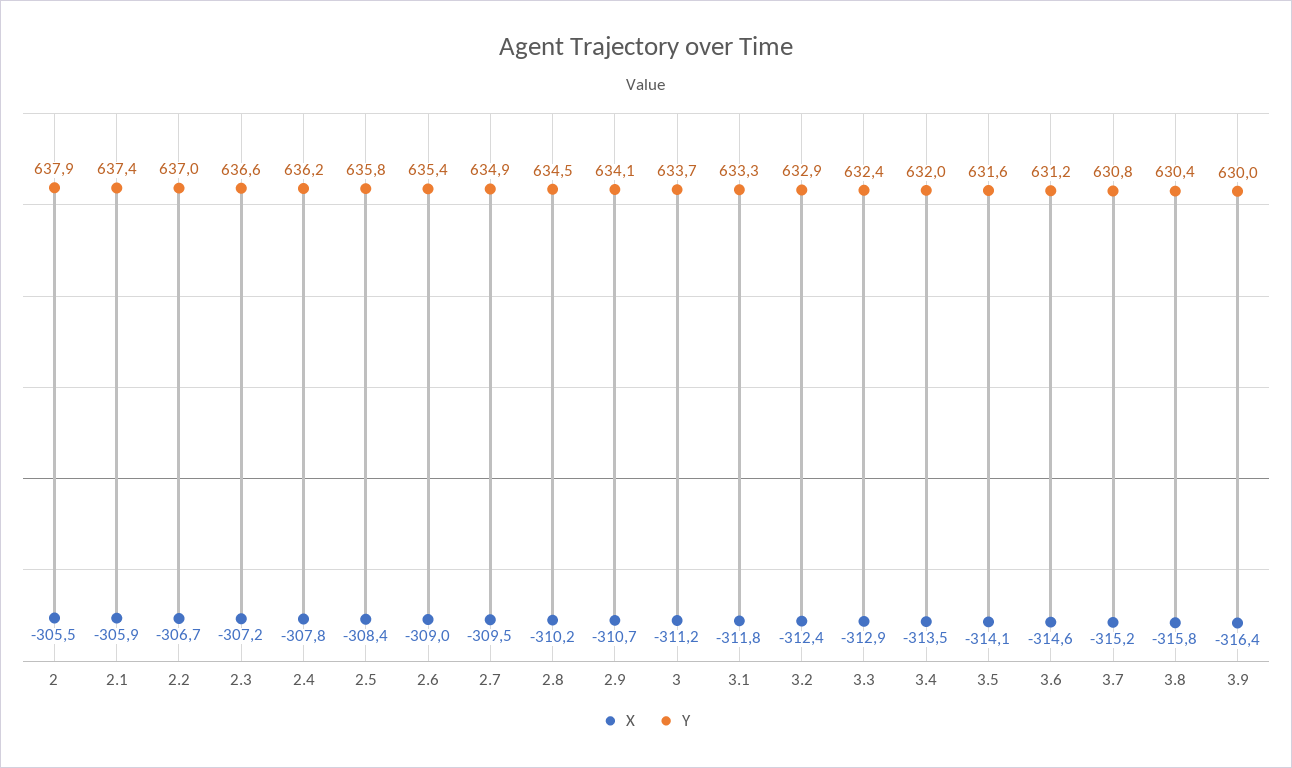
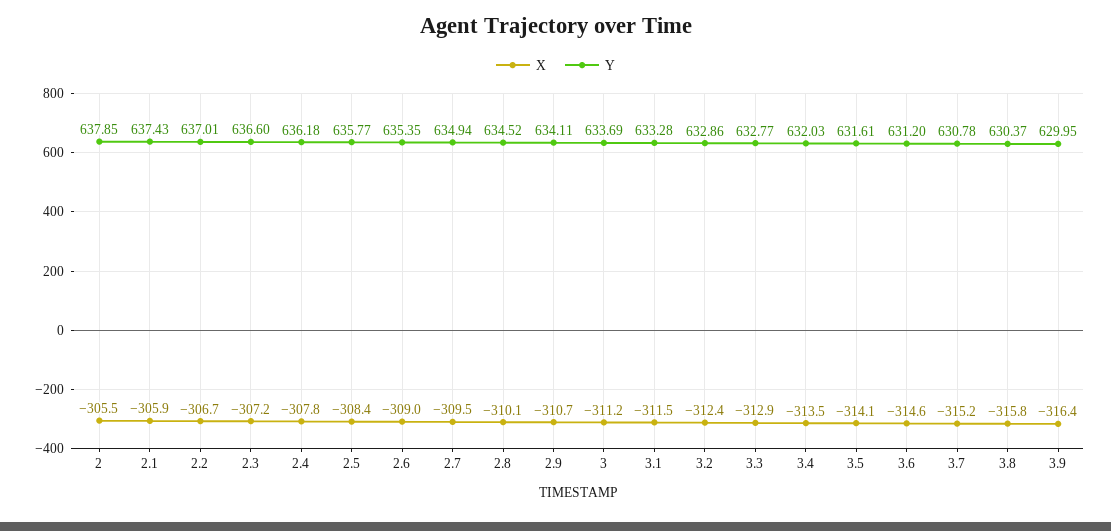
X, 2.8: -310.2 -> -310.1
X, 3.1: -311.8 -> -311.5
Y, 3.3: 632.4 -> 632.77

